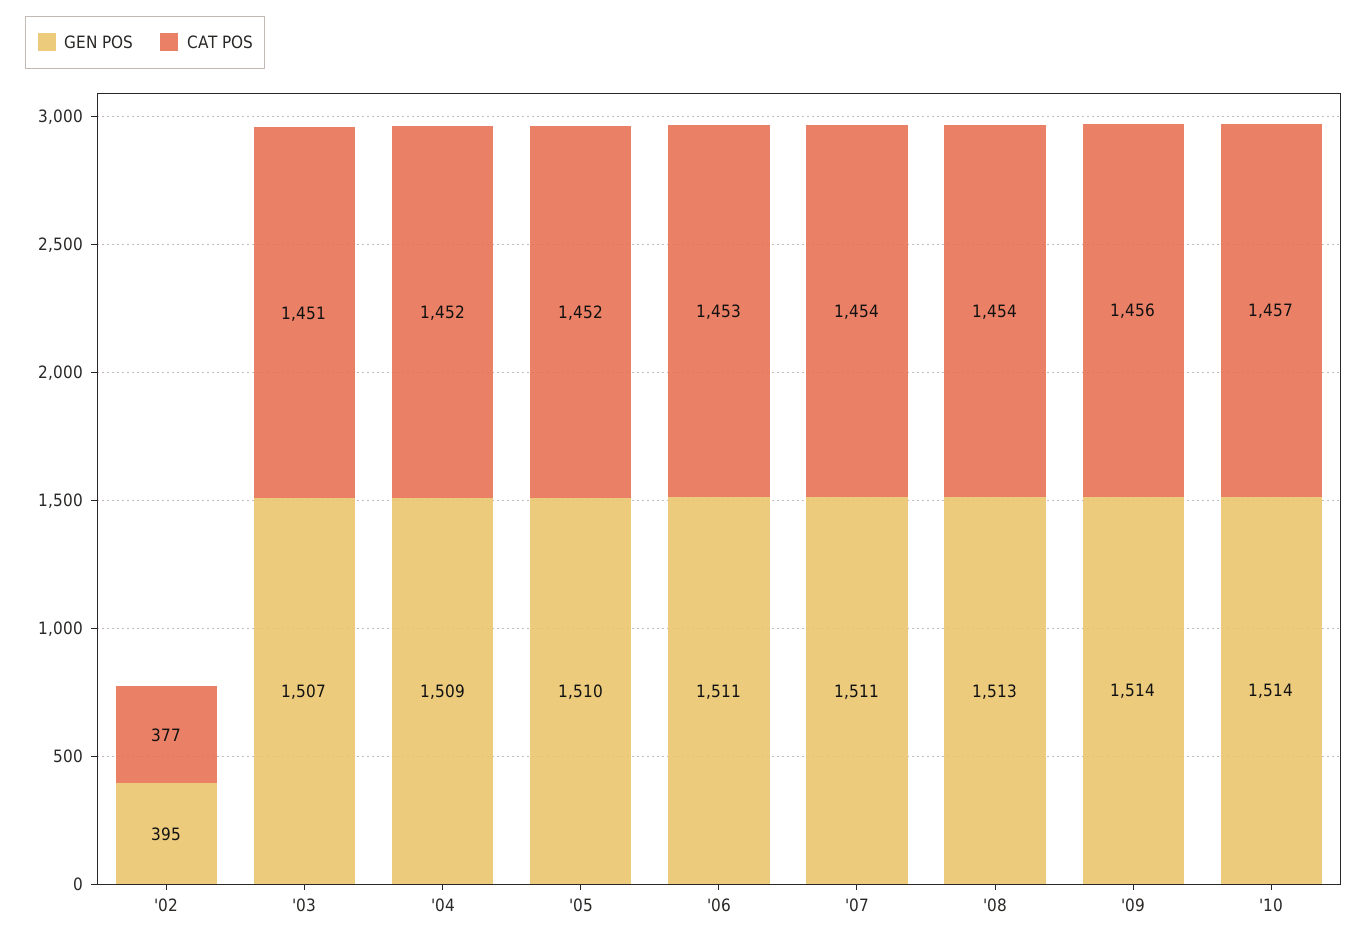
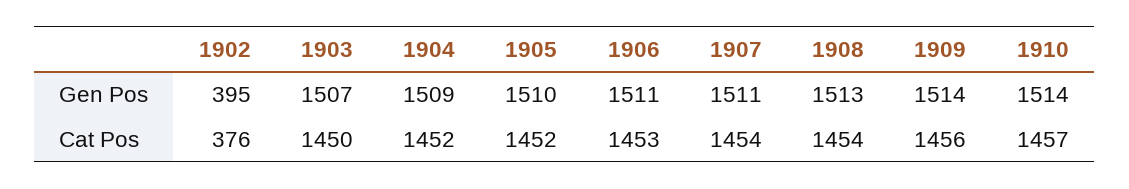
CAT POS, '02: 377 -> 376
CAT POS, '03: 1451 -> 1450

